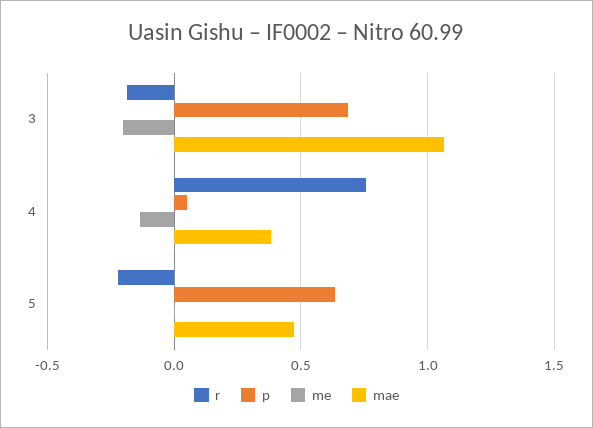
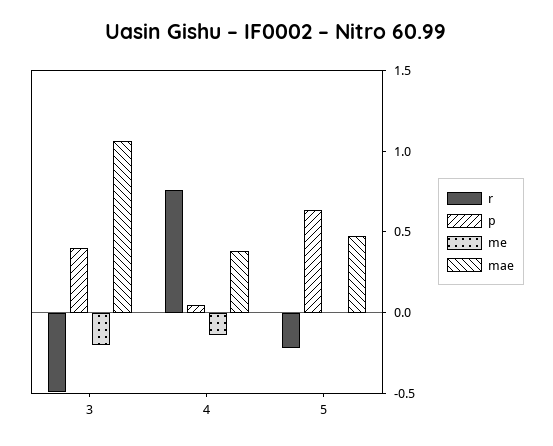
r, 3: -0.2 -> -0.5
p, 3: 0.7 -> 0.4

